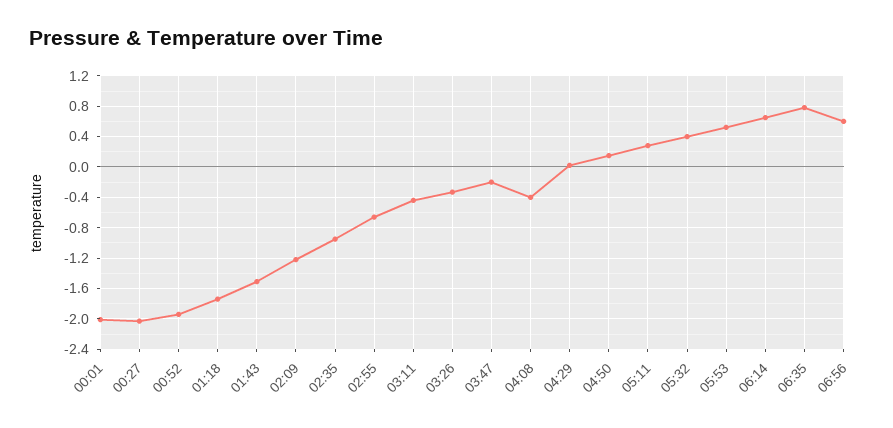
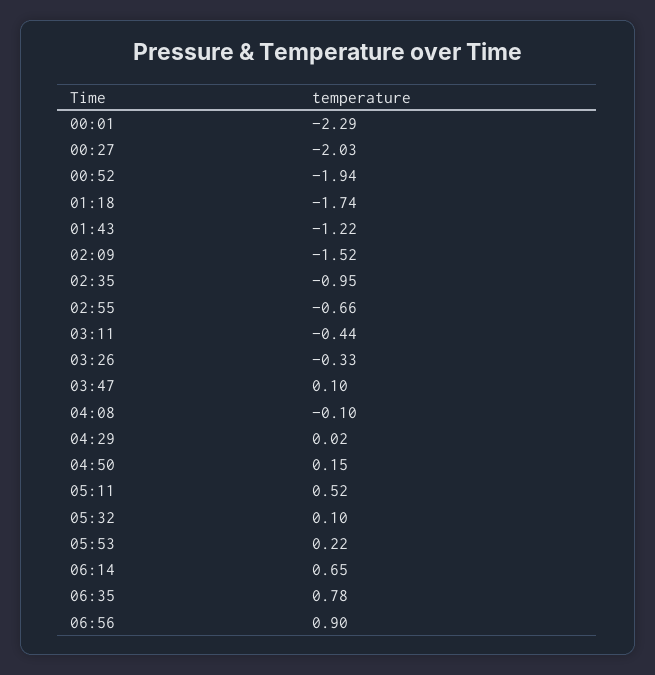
00:01: -2 -> -2.29
01:43: -1.5 -> -1.22
02:09: -1.2 -> -1.52
03:47: -0.2 -> 0.1
04:08: -0.4 -> -0.1
05:11: 0.3 -> 0.52
05:32: 0.4 -> 0.1
05:53: 0.5 -> 0.22
06:56: 0.6 -> 0.9

